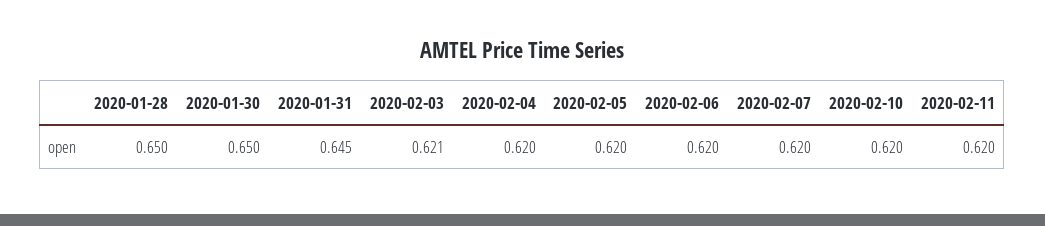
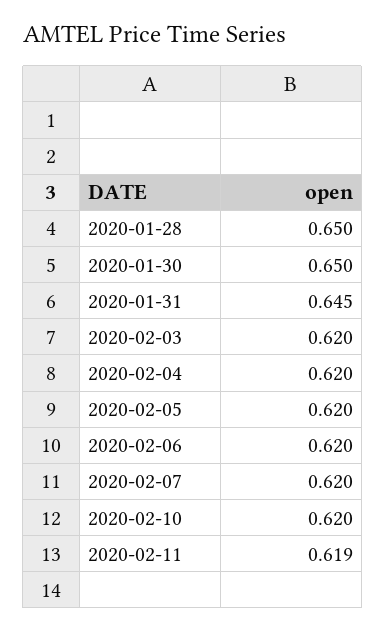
2020-02-03: 0.621 -> 0.62
2020-02-11: 0.62 -> 0.619

